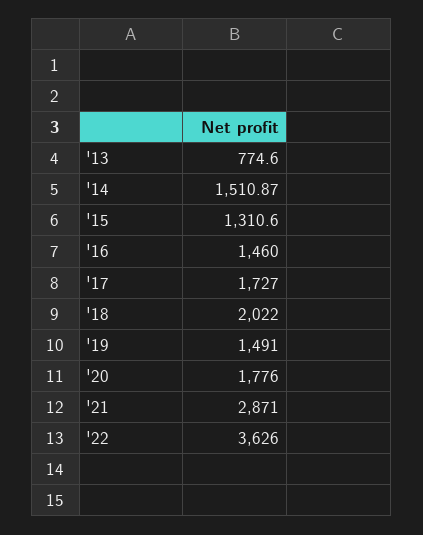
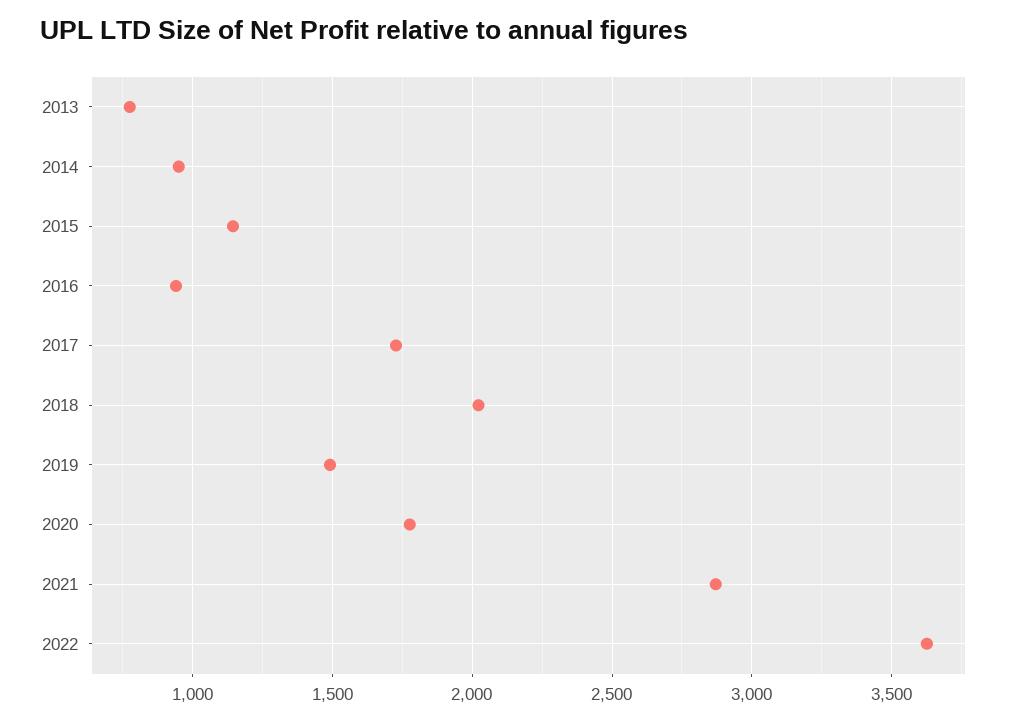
'14: 1510.87 -> 950
'15: 1310.6 -> 1150
'16: 1460 -> 950

